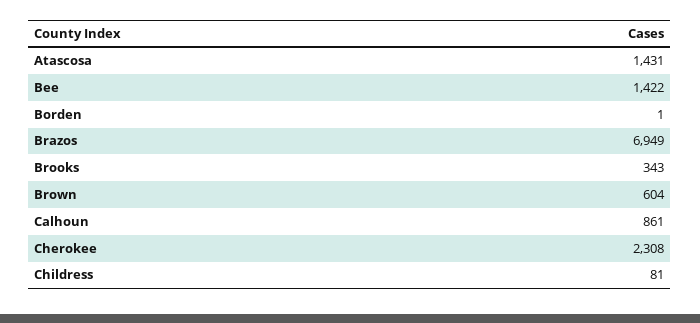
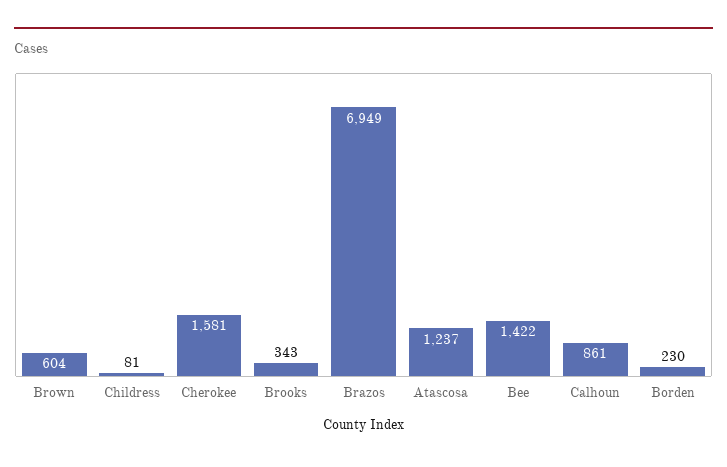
Atascosa: 1431 -> 1237
Borden: 1 -> 230
Cherokee: 2308 -> 1581

